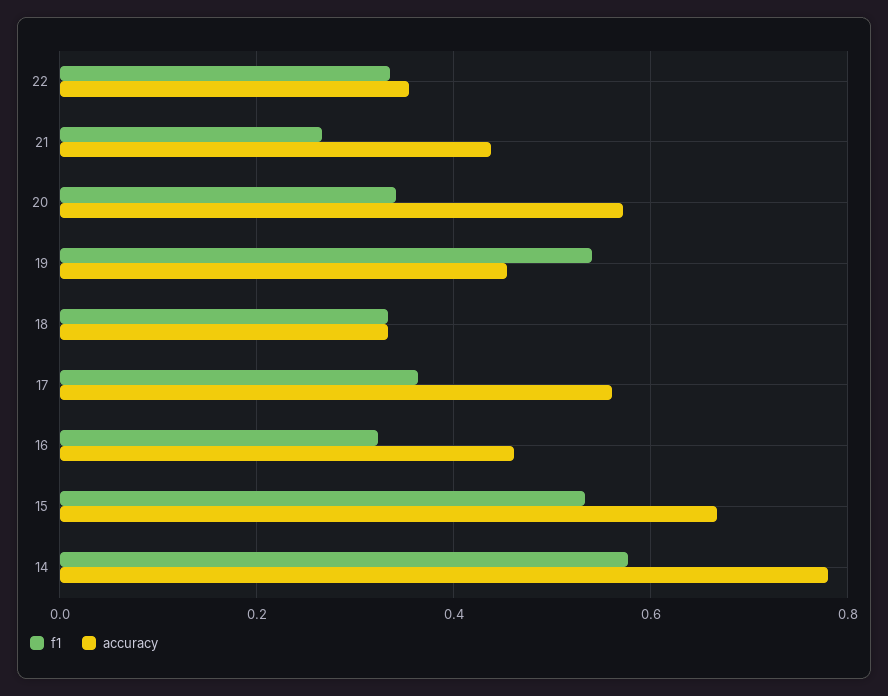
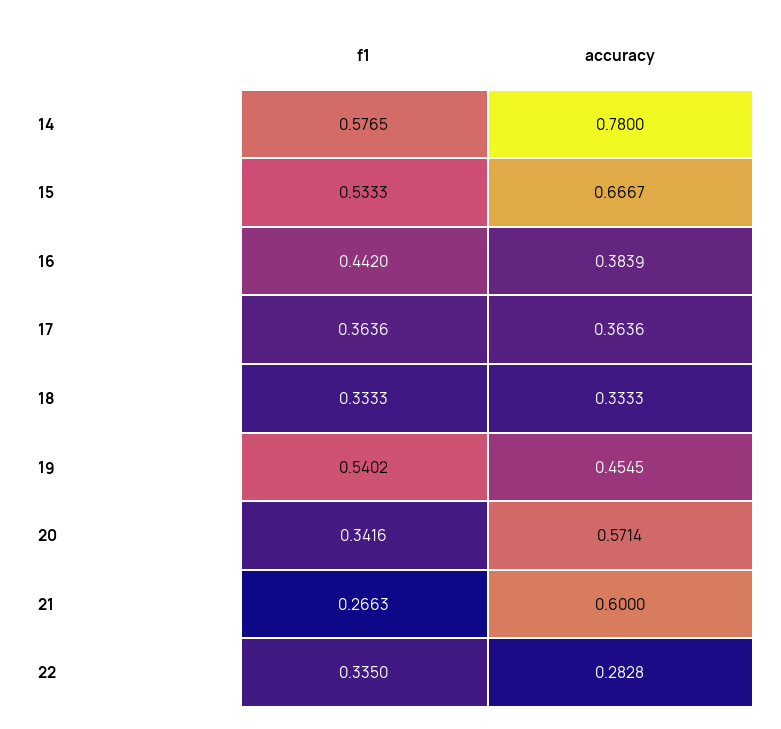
accuracy, 22: 0.36 -> 0.2828
accuracy, 21: 0.44 -> 0.6
accuracy, 17: 0.56 -> 0.3636
f1, 16: 0.32 -> 0.442
accuracy, 16: 0.46 -> 0.3839

